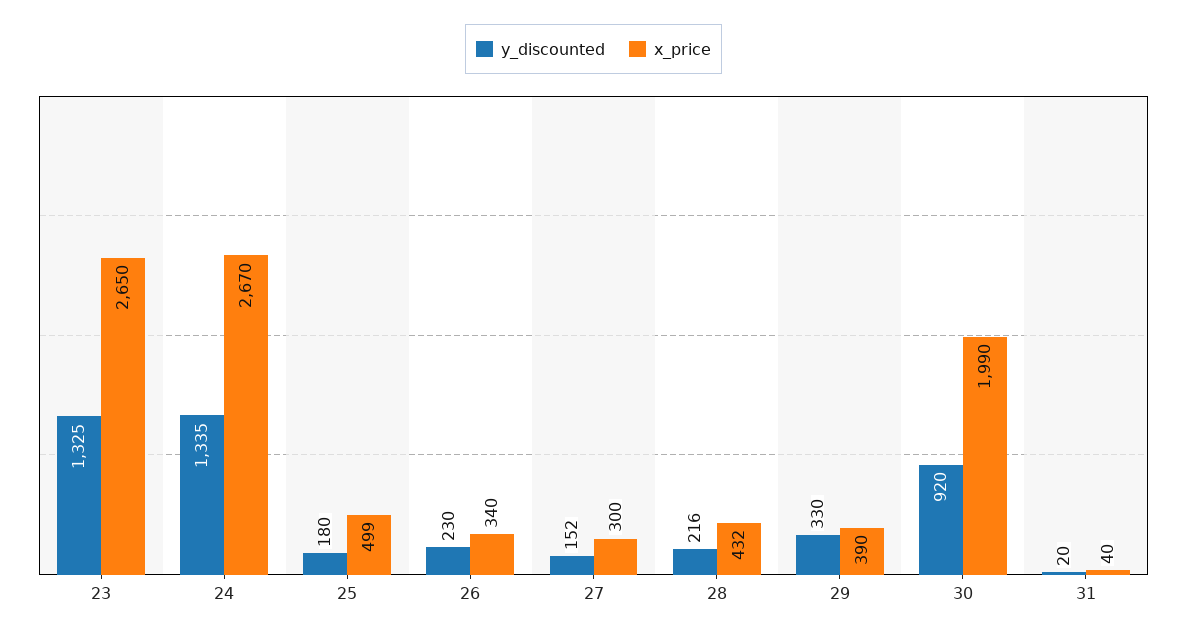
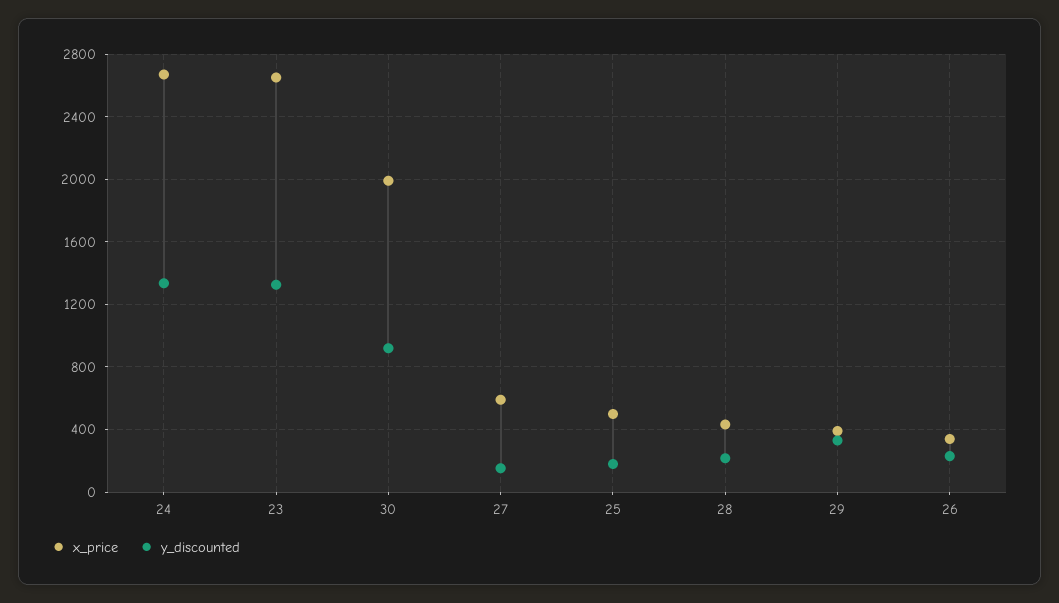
x_price, 27: 300 -> 600
y_discounted, 31: 20 -> none
x_price, 31: 40 -> none

